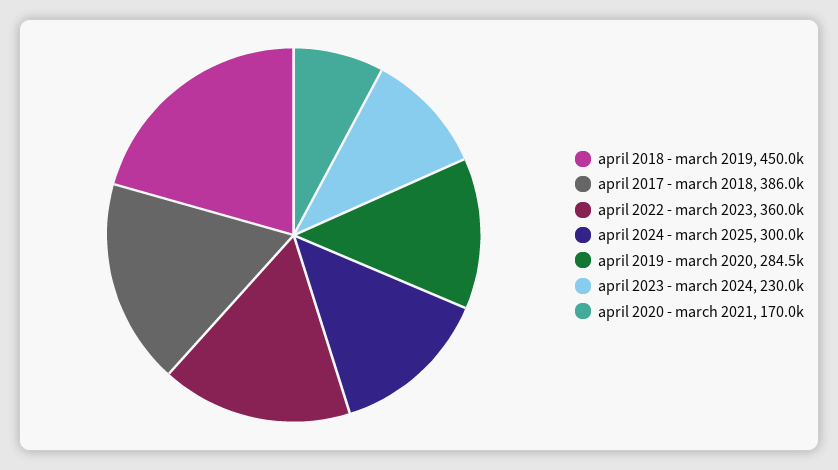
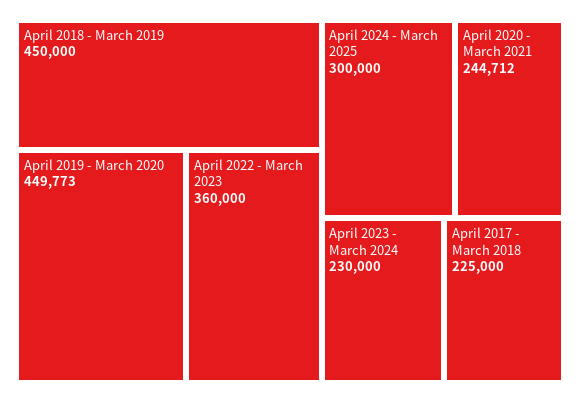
april 2017 - march 2018: 386000 -> 225000
april 2019 - march 2020: 284500 -> 449773
april 2020 - march 2021: 170000 -> 244712

